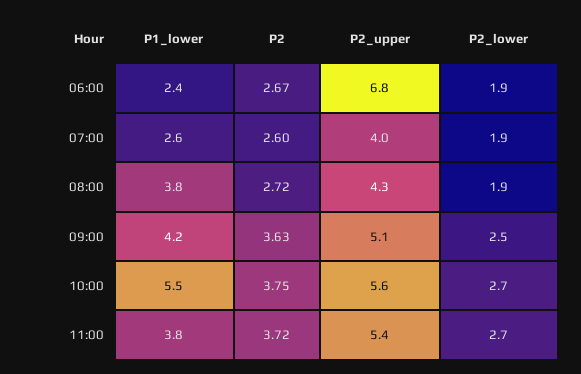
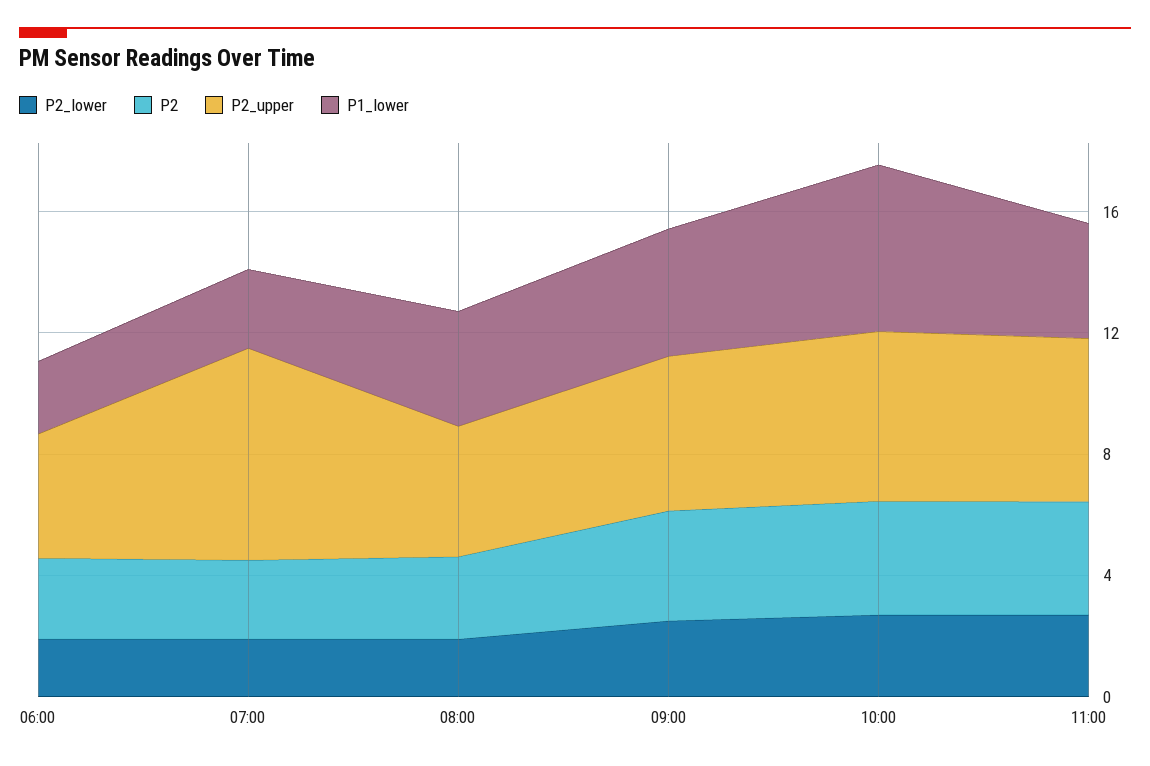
P2_upper, 06:00: 6.8 -> 4
P2_upper, 07:00: 4 -> 7

